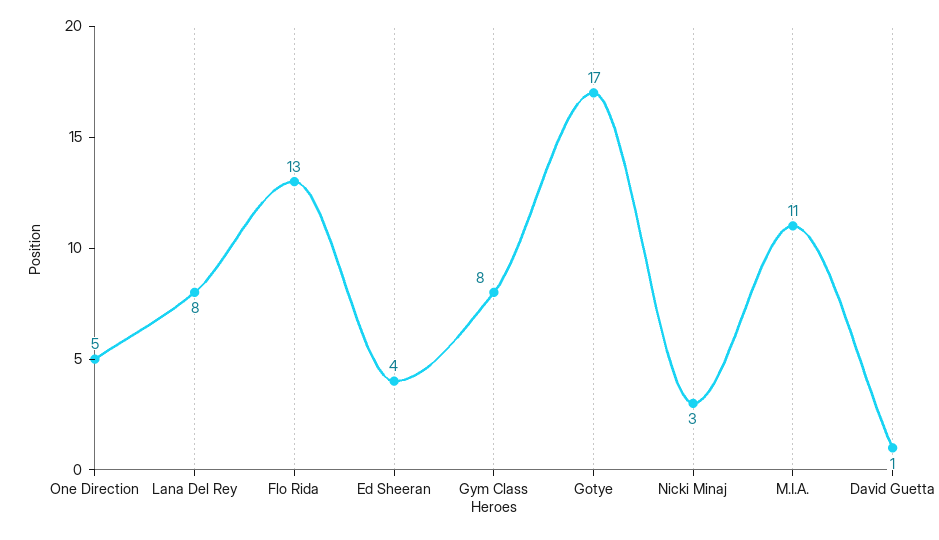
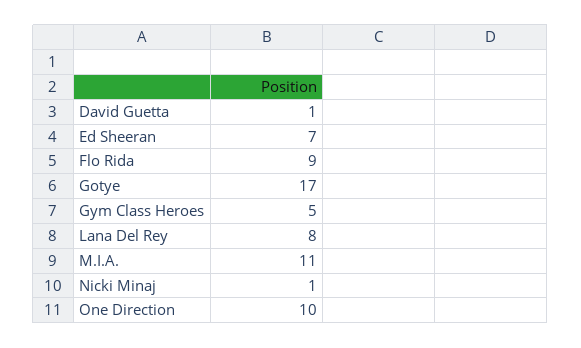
One Direction: 5 -> 10
Flo Rida: 13 -> 9
Ed Sheeran: 4 -> 7
Gym Class Heroes: 8 -> 5
Nicki Minaj: 3 -> 1

